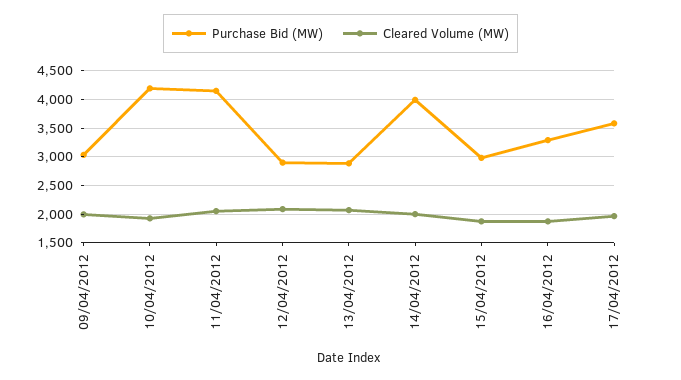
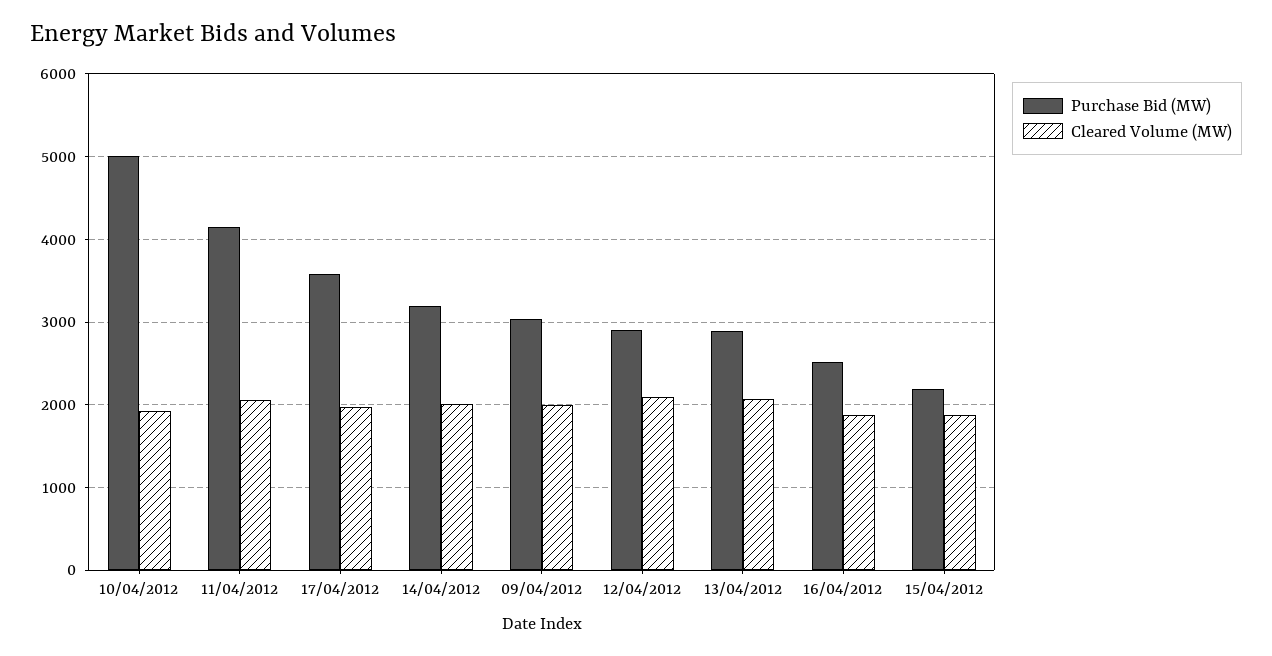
Purchase Bid (MW), 10/04/2012: 4250 -> 5000
Purchase Bid (MW), 14/04/2012: 4000 -> 3200
Purchase Bid (MW), 15/04/2012: 3000 -> 2200
Purchase Bid (MW), 16/04/2012: 3250 -> 2500

